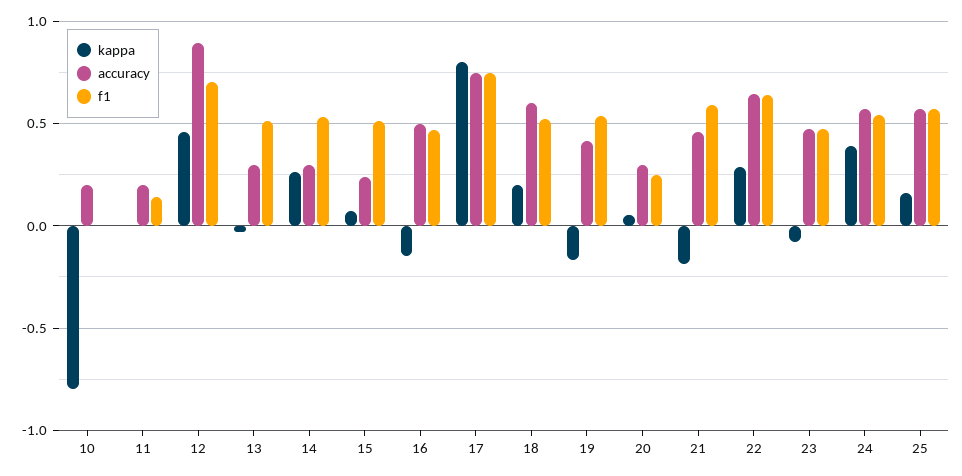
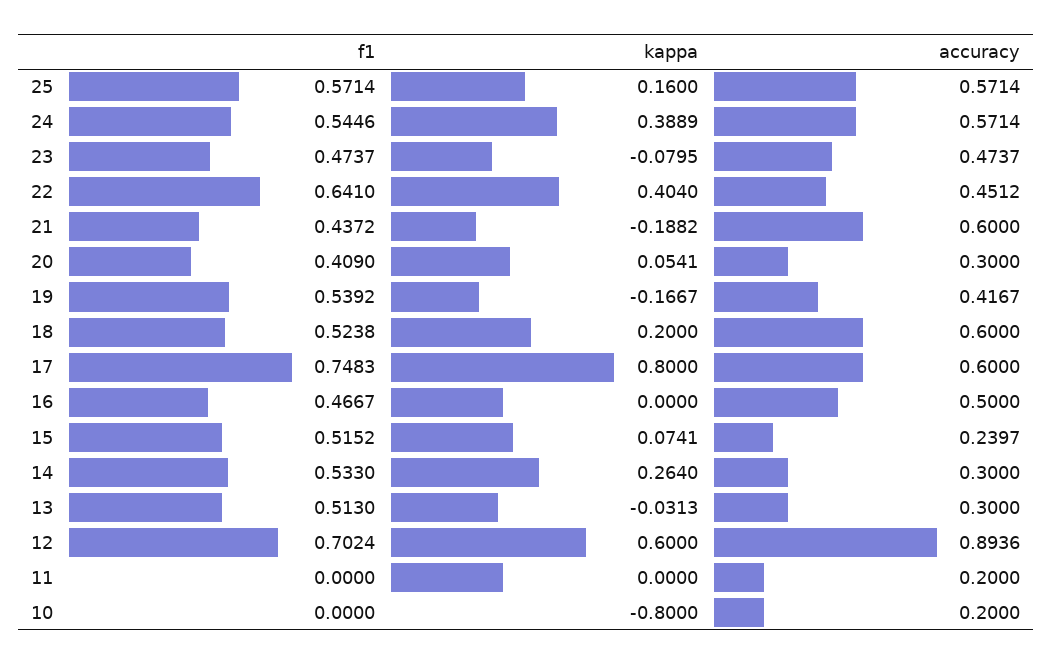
f1, 11: 0.15 -> 0
kappa, 12: 0.45 -> 0.6
kappa, 16: -0.15 -> 0
accuracy, 17: 0.75 -> 0.6
f1, 20: 0.25 -> 0.409
accuracy, 21: 0.45 -> 0.6
f1, 21: 0.6 -> 0.4372
kappa, 22: 0.3 -> 0.404
accuracy, 22: 0.65 -> 0.4512

